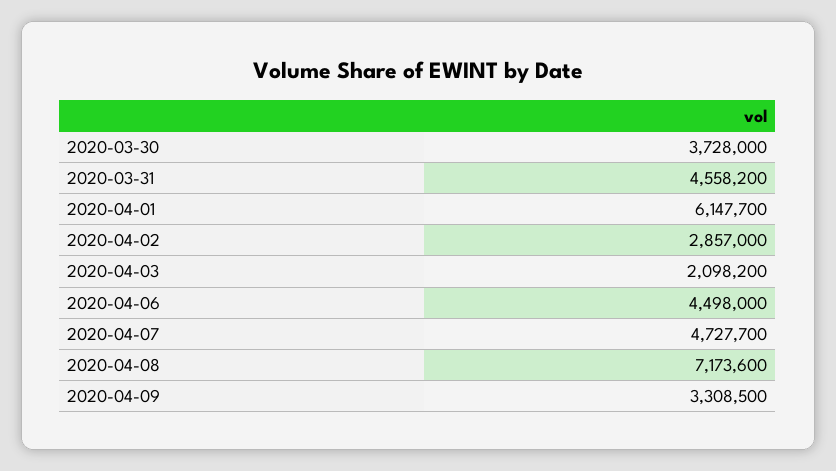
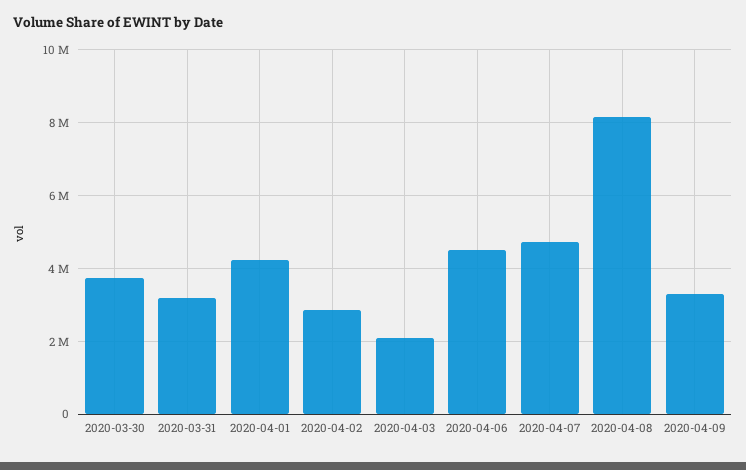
2020-03-31: 4558200 -> 3200000
2020-04-01: 6147700 -> 4200000
2020-04-08: 7173600 -> 8200000

